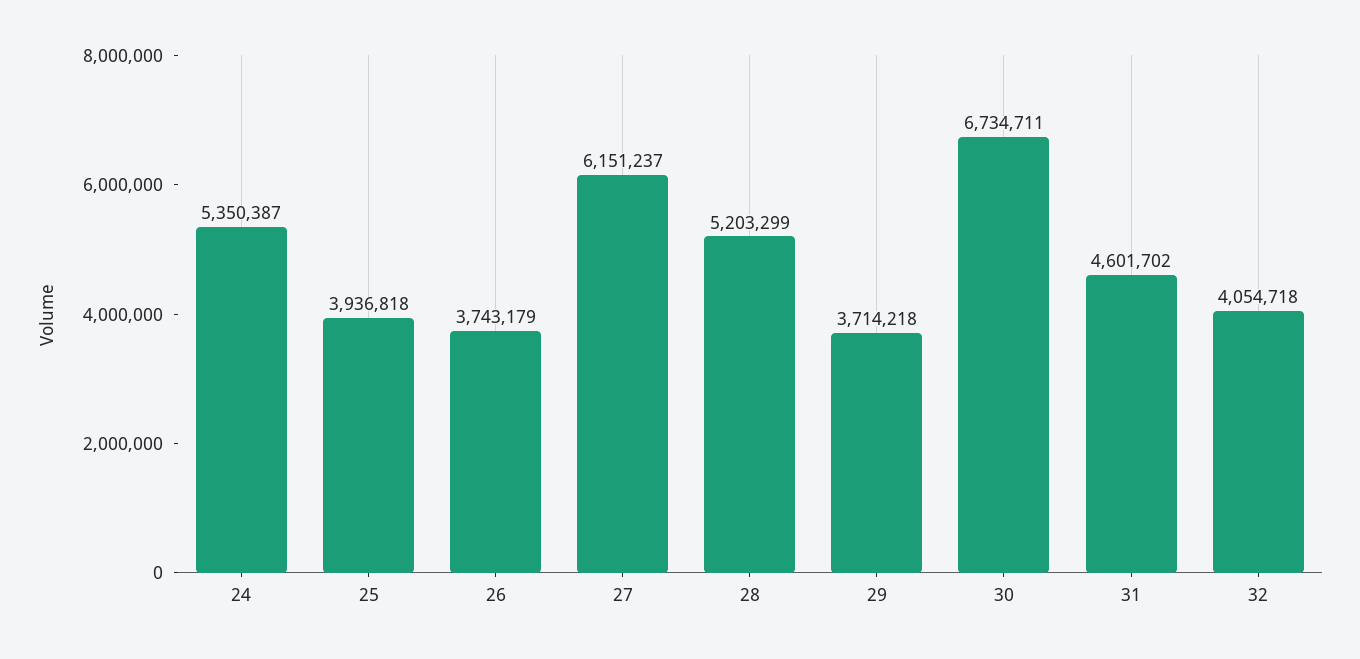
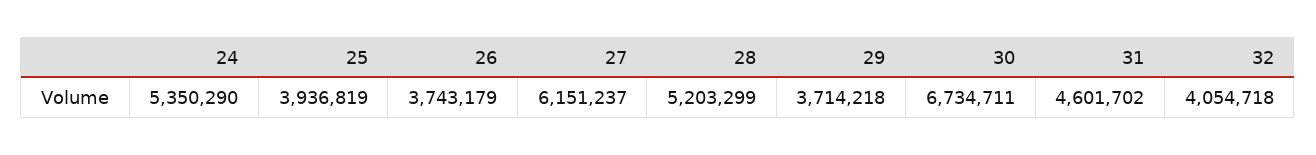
24: 5350387 -> 5350290
25: 3936818 -> 3936819

